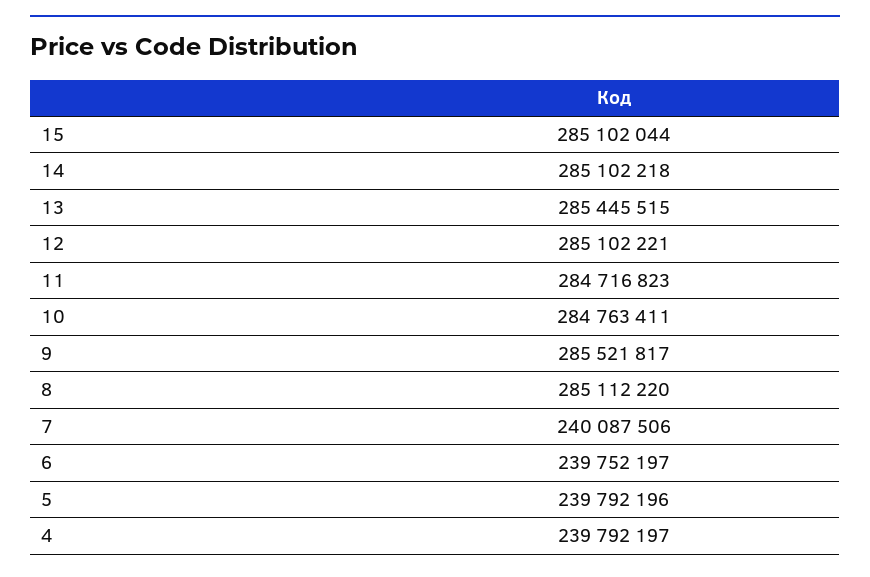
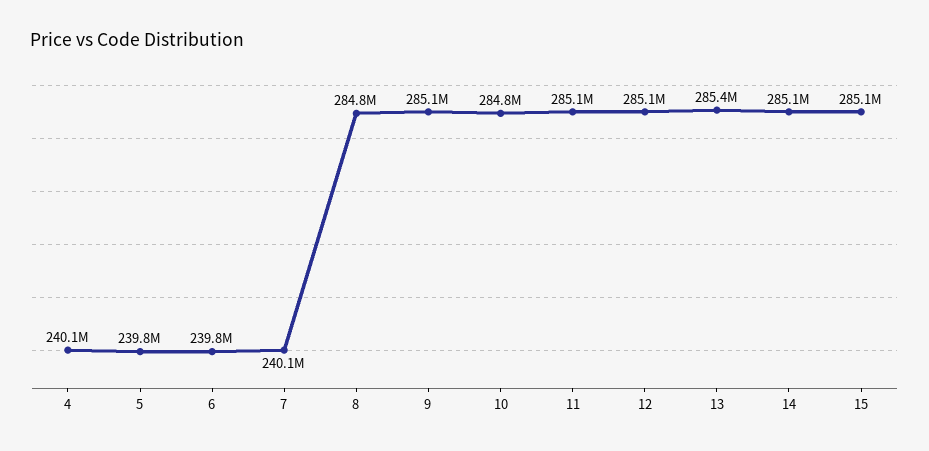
11: 284716823 -> 285100000
9: 285521817 -> 285100000
8: 285112220 -> 284800000
4: 239792197 -> 240100000

